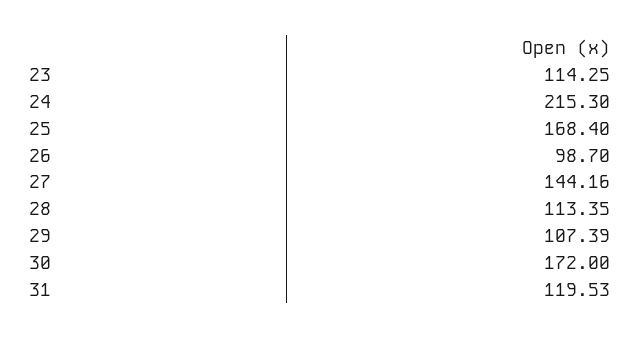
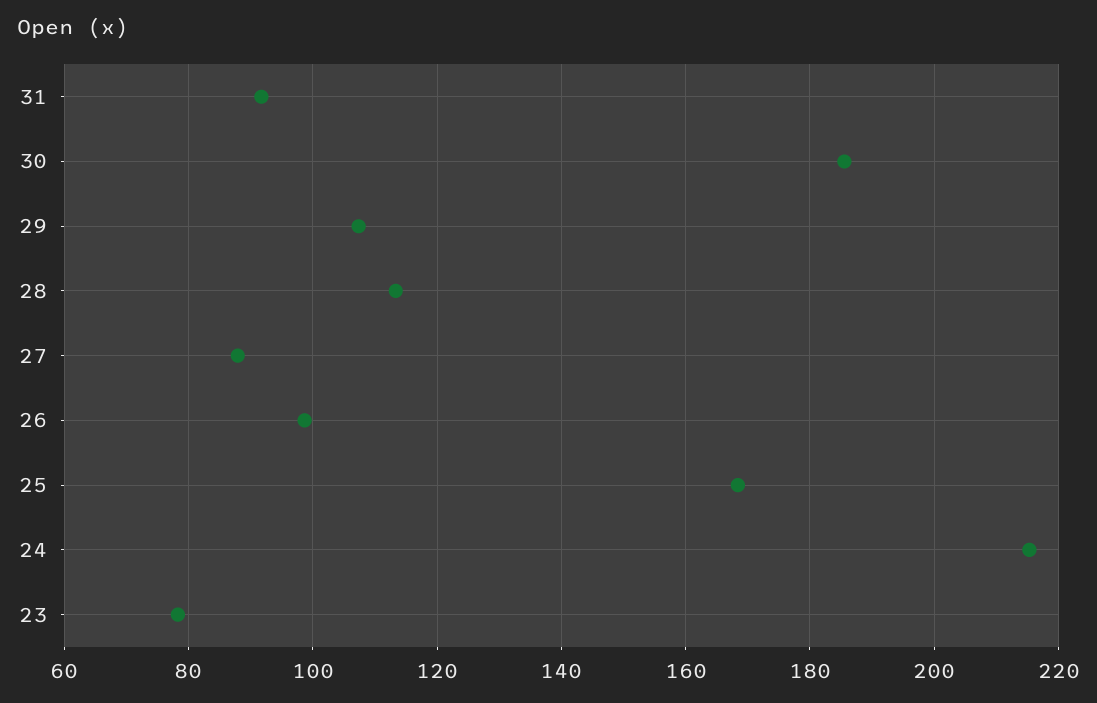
23: 114.25 -> 78
27: 144.16 -> 88
30: 172 -> 186
31: 119.53 -> 92

